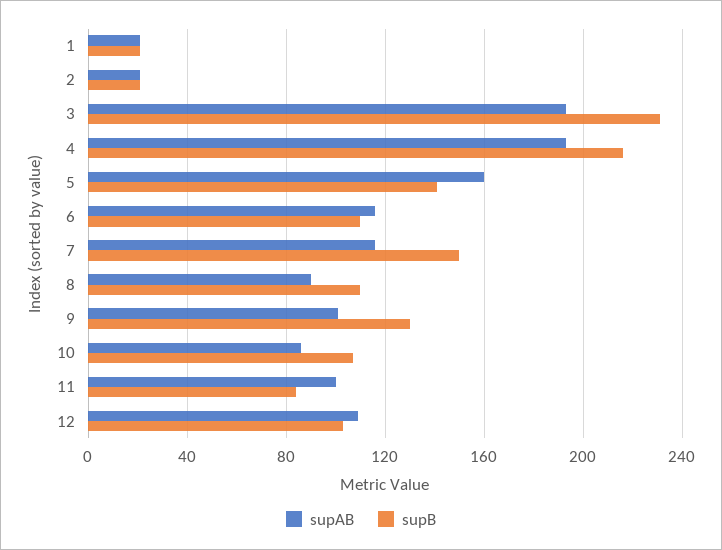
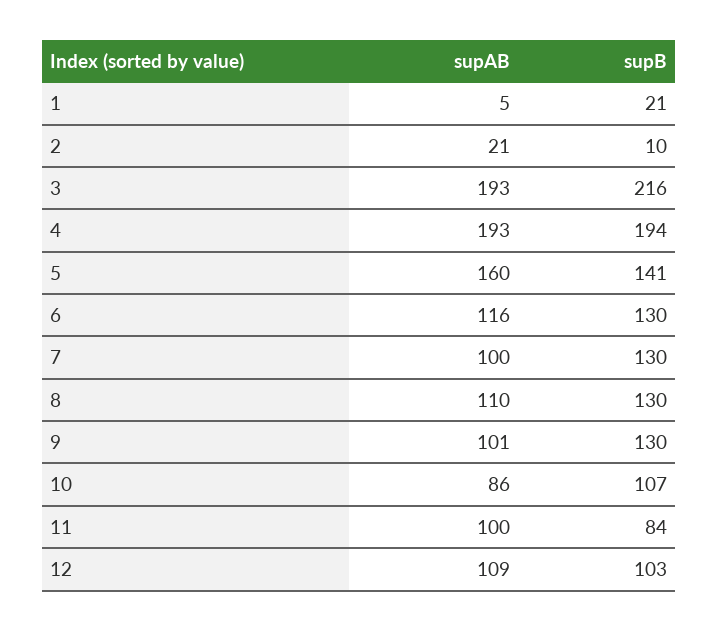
supAB, 1: 20 -> 5
supB, 2: 20 -> 10
supB, 3: 230 -> 216
supB, 4: 215 -> 194
supB, 6: 110 -> 130
supAB, 7: 115 -> 100
supB, 7: 150 -> 130
supAB, 8: 90 -> 110
supB, 8: 110 -> 130

